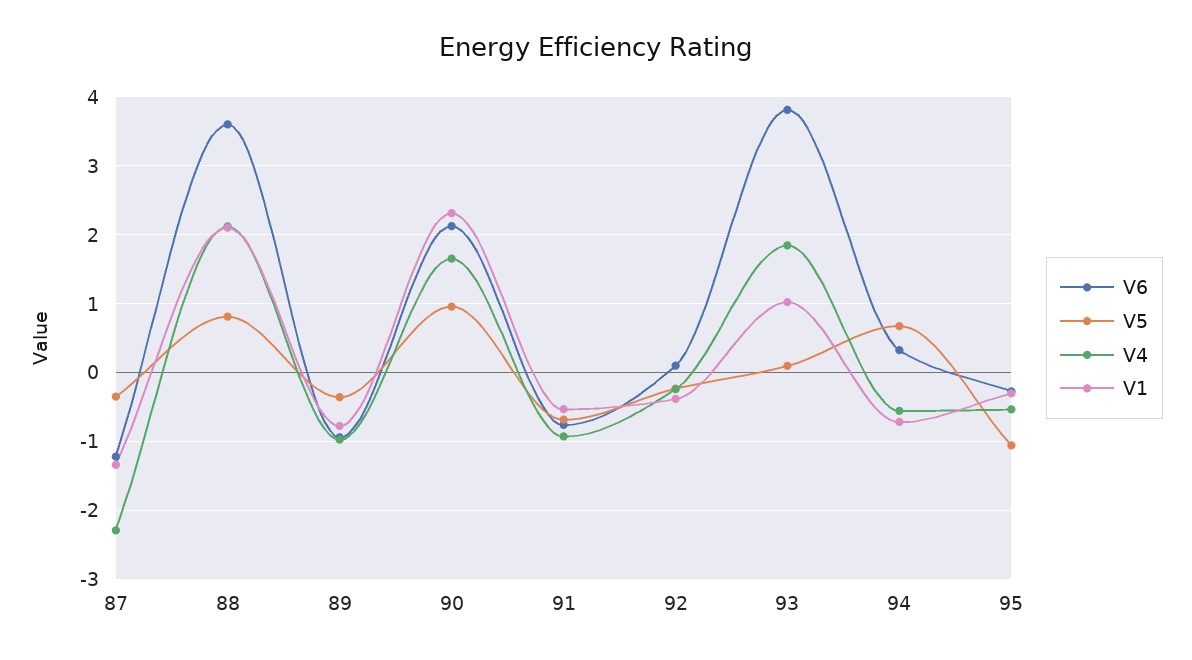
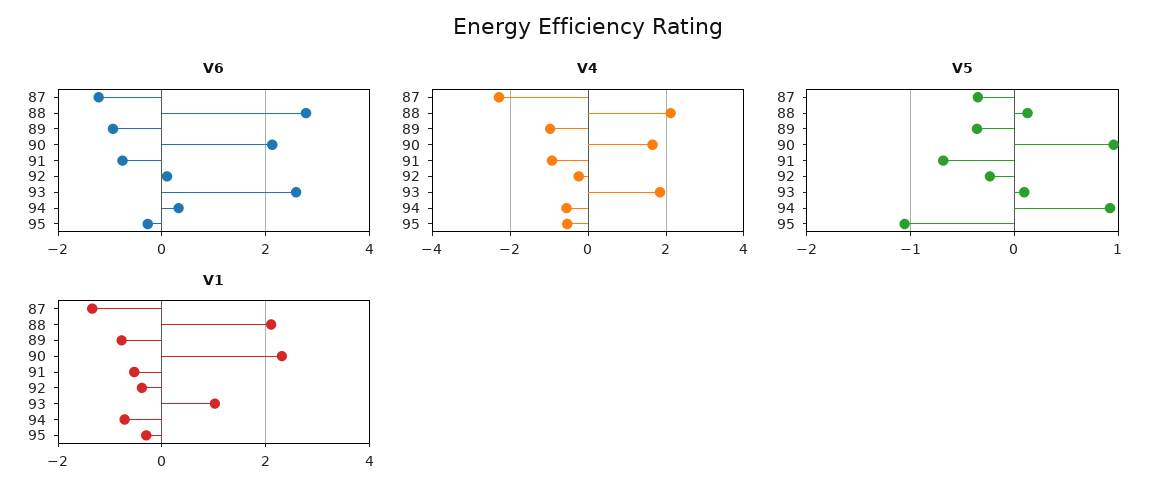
V6, 88: 3.6 -> 2.8
V5, 88: 0.8 -> 0.1
V6, 93: 3.8 -> 2.6
V5, 94: 0.7 -> 0.9

